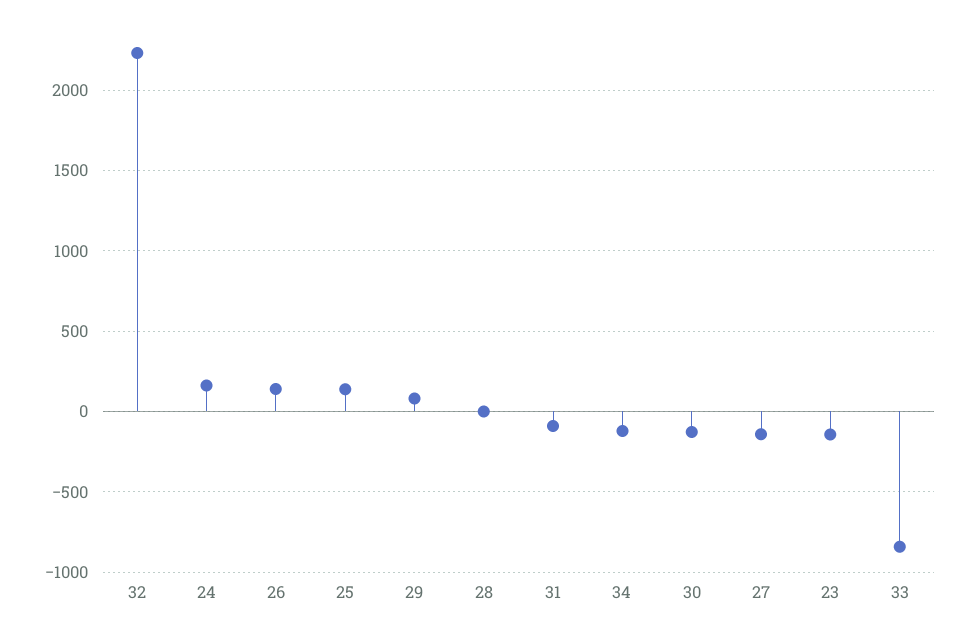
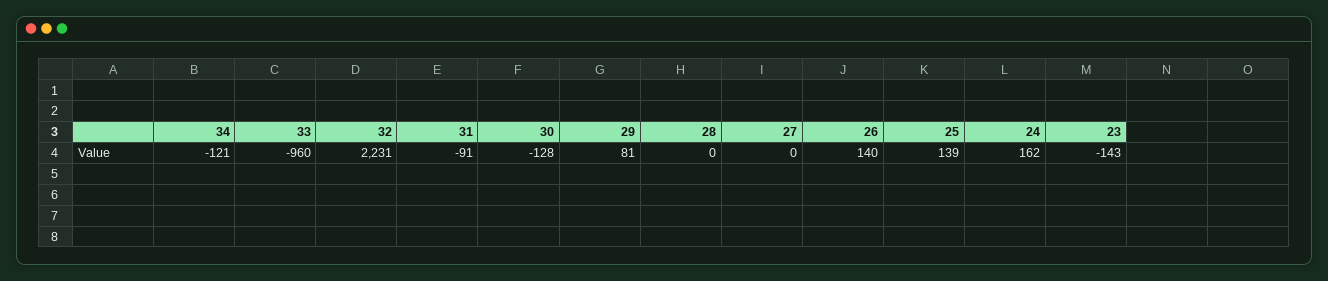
27: -150 -> 0
33: -850 -> -960

